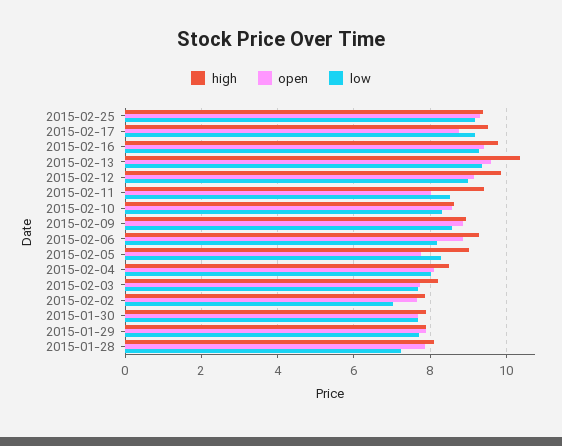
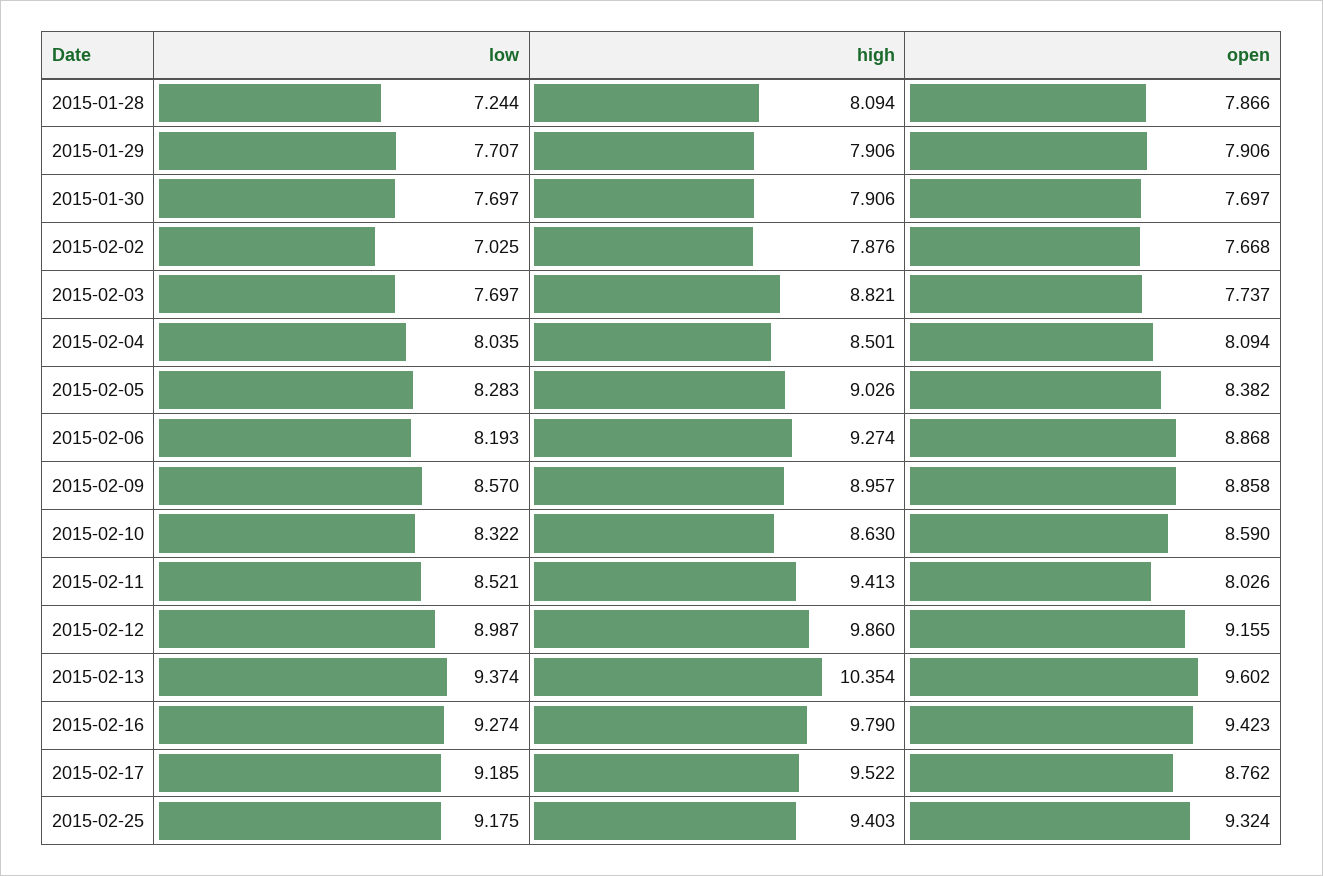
open, 2015-02-05: 7.8 -> 8.382
high, 2015-02-03: 8.2 -> 8.821

